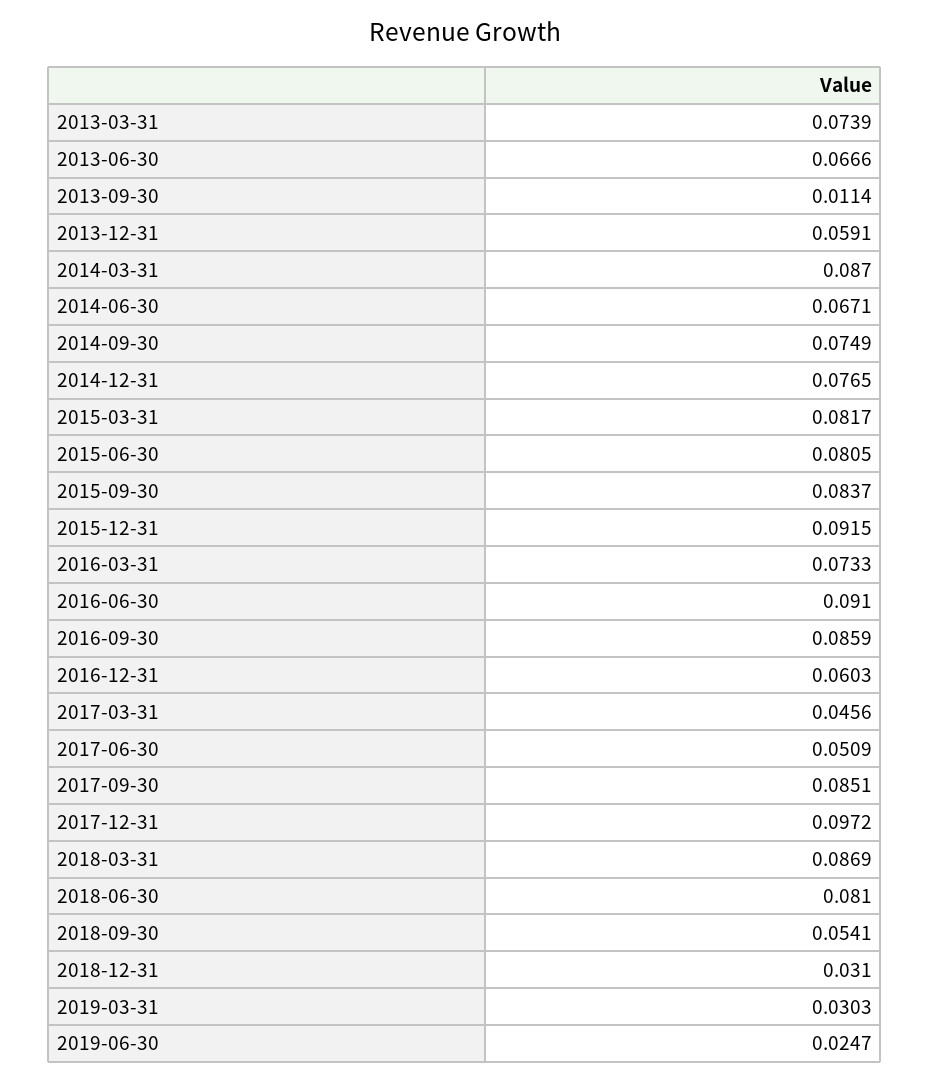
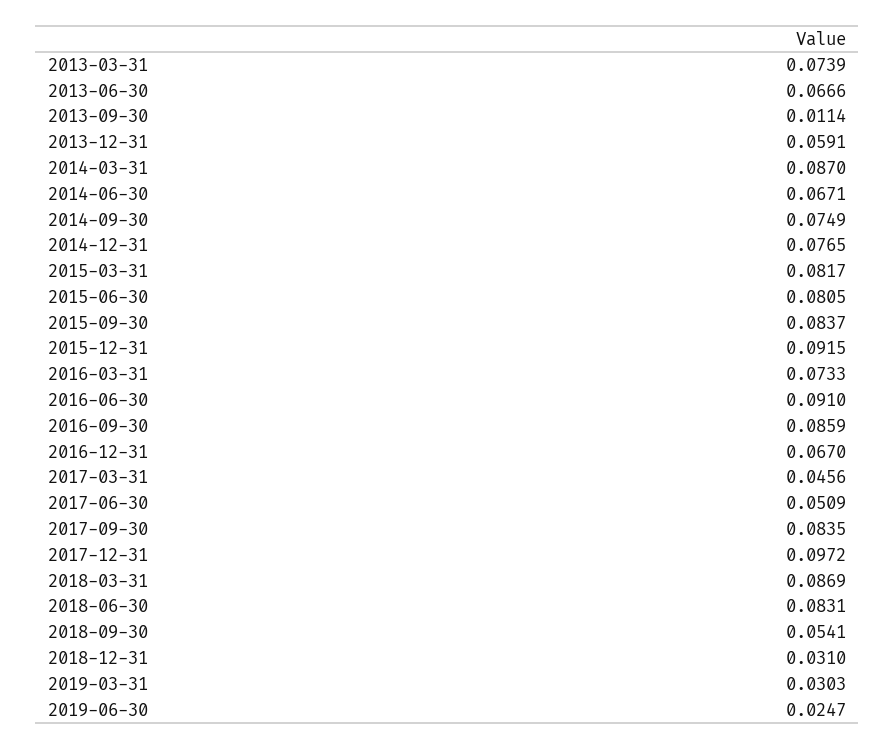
2016-12-31: 0.0603 -> 0.067
2017-09-30: 0.0851 -> 0.0835
2018-06-30: 0.081 -> 0.0831

